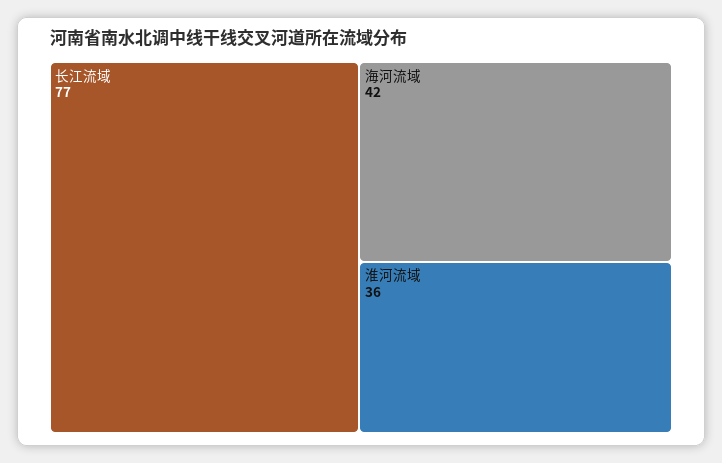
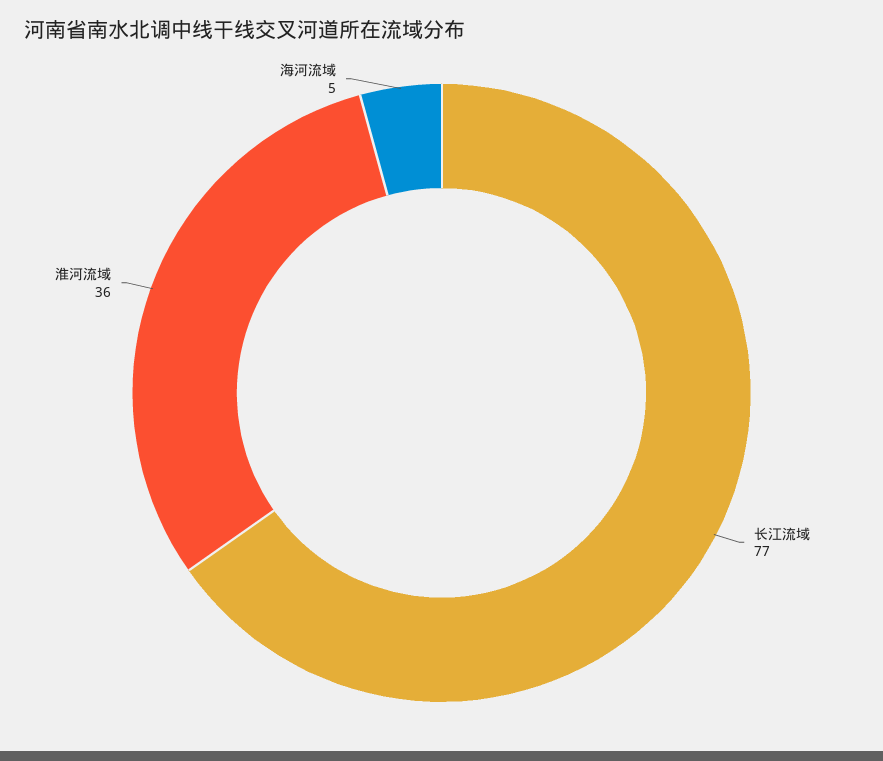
海河流域: 42 -> 5

